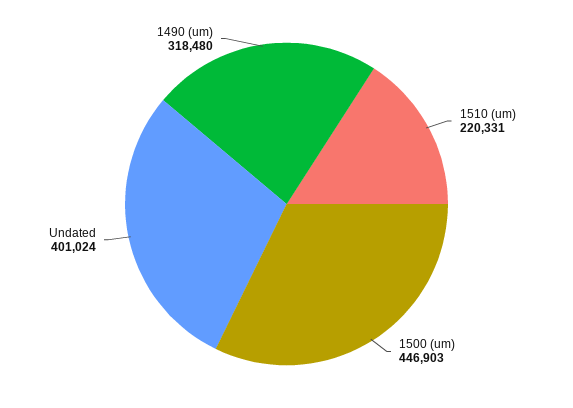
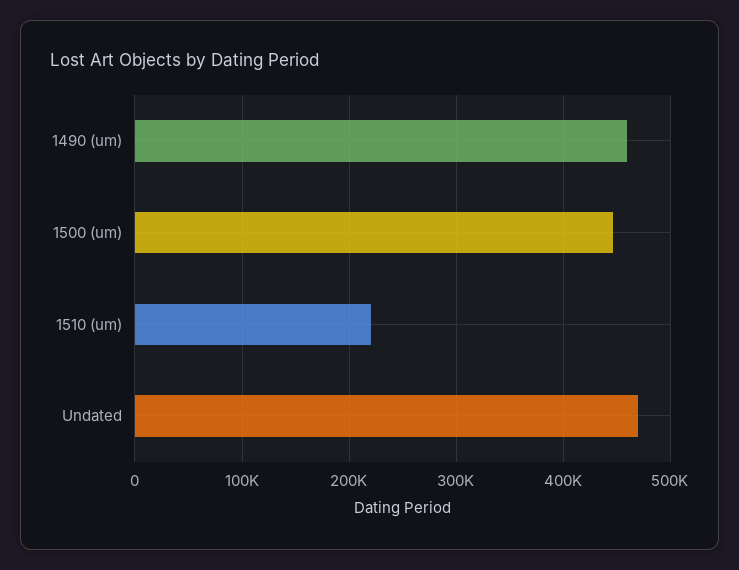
Undated: 401024 -> 470000
1490 (um): 318480 -> 460000

